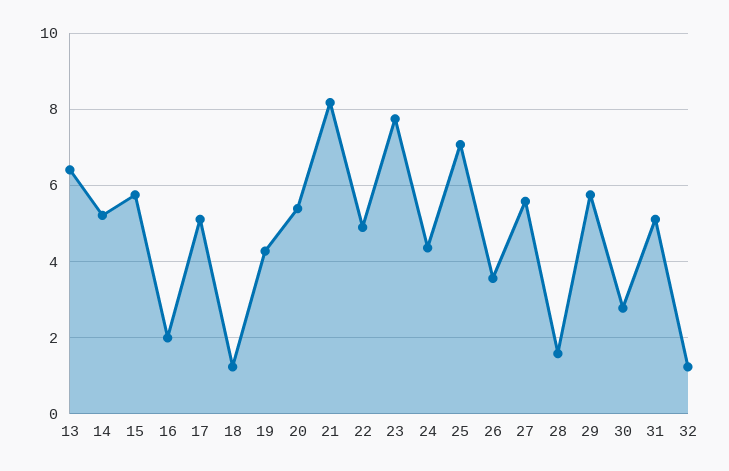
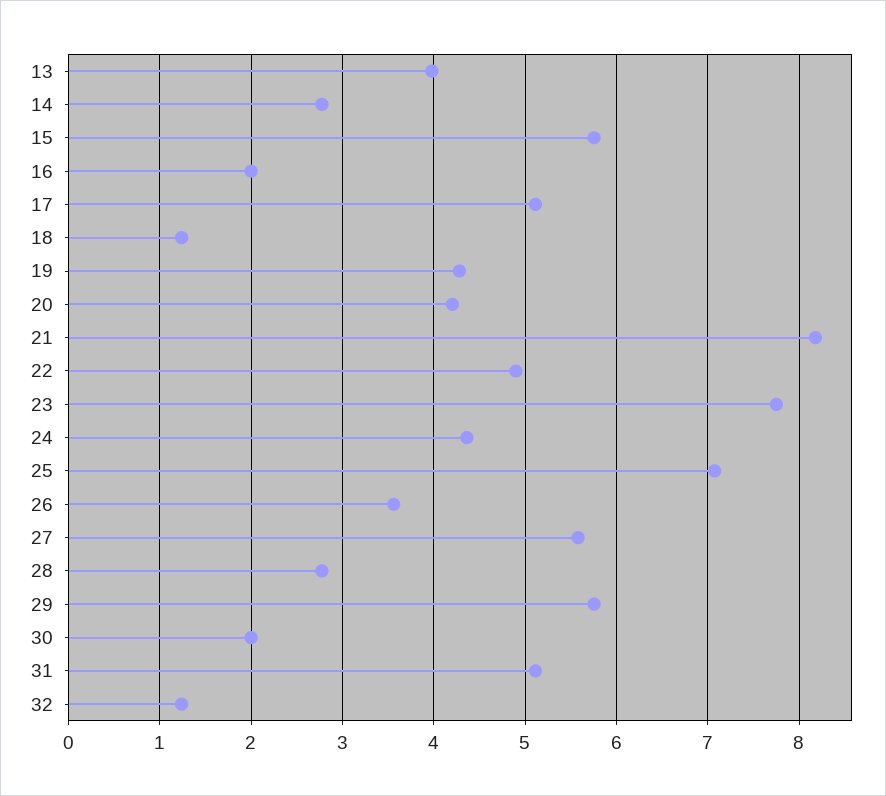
13: 6.4 -> 4
14: 5.2 -> 2.8
20: 5.4 -> 4.2
28: 1.6 -> 2.8
30: 2.8 -> 2

